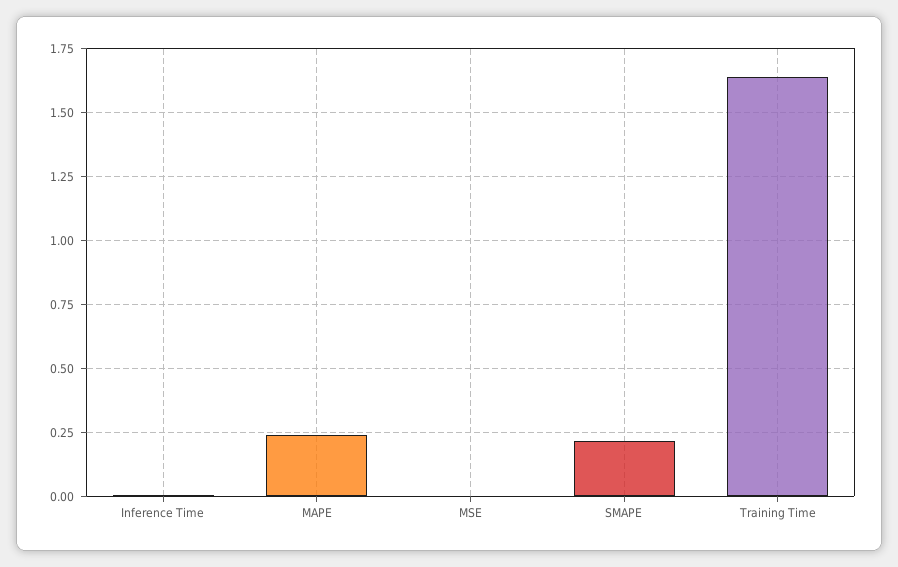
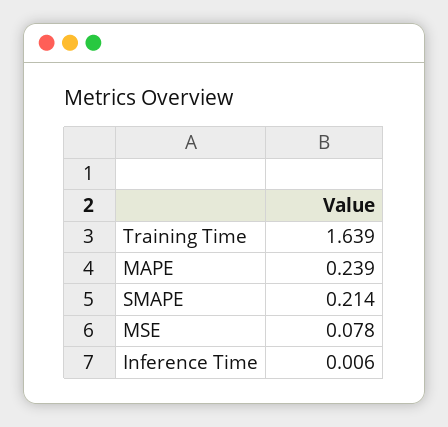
MSE: 0 -> 0.078

